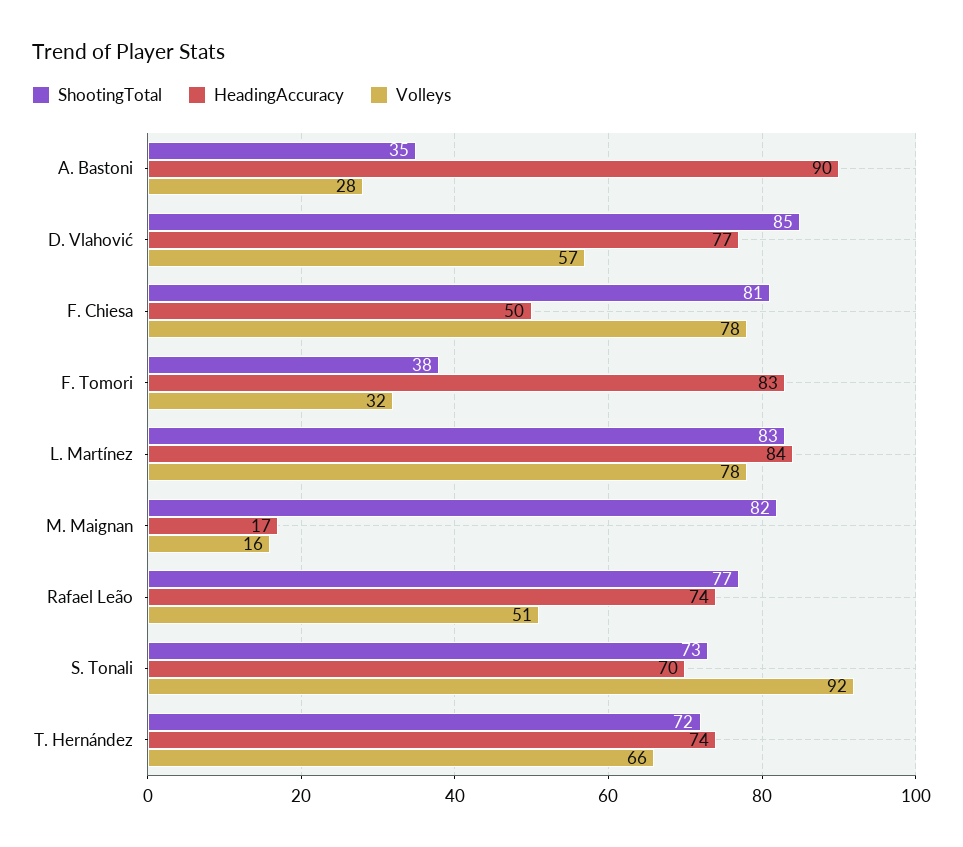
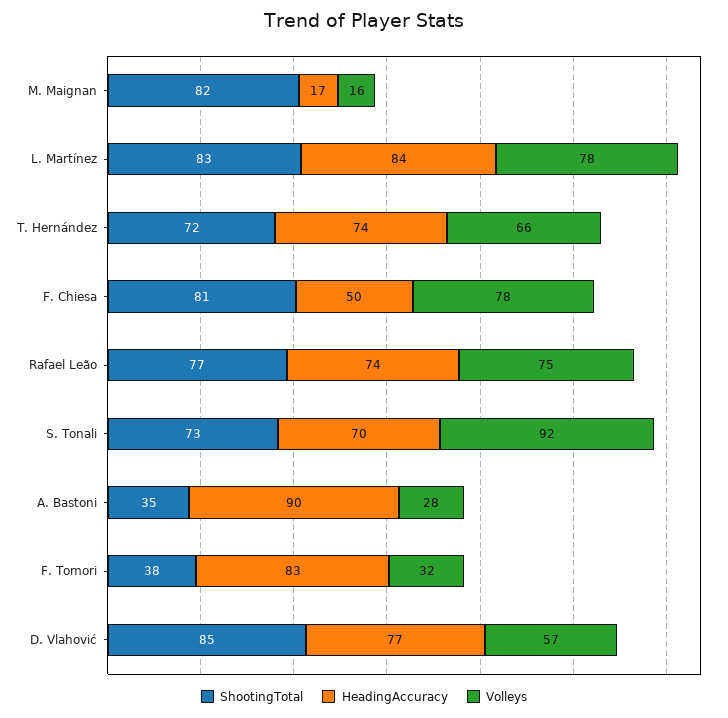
Volleys, Rafael Leão: 51 -> 75

